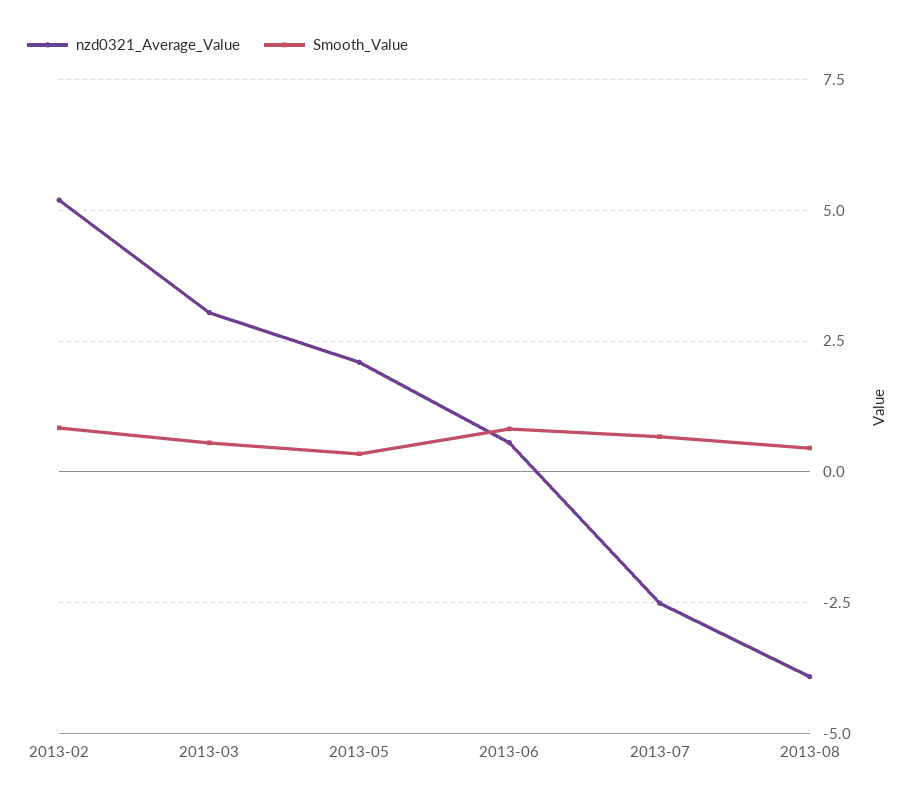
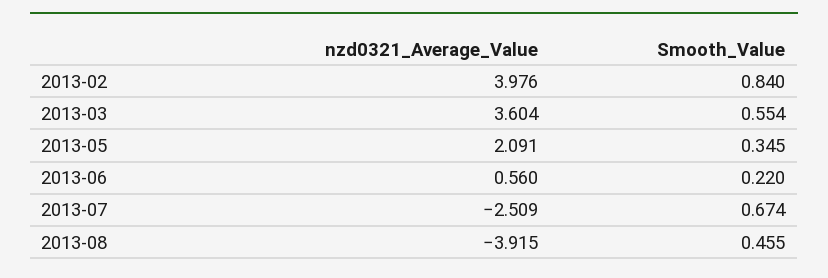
nzd0321_Average_Value, 2013-02: 5.25 -> 3.976
nzd0321_Average_Value, 2013-03: 3 -> 3.604
Smooth_Value, 2013-06: 0.75 -> 0.22

